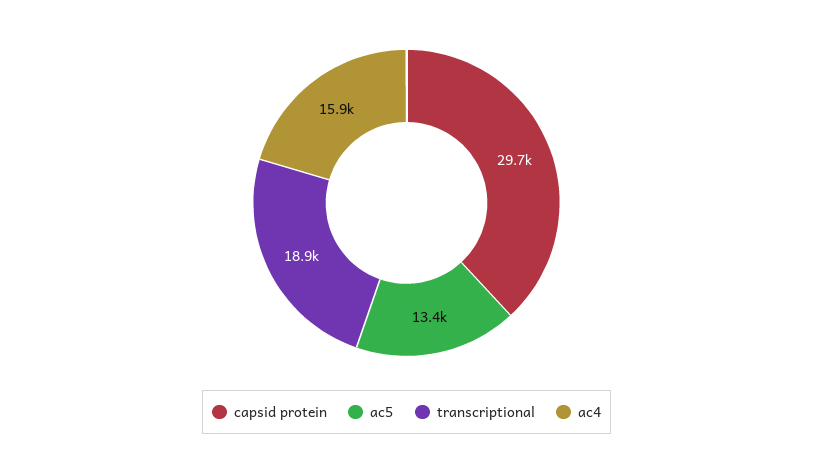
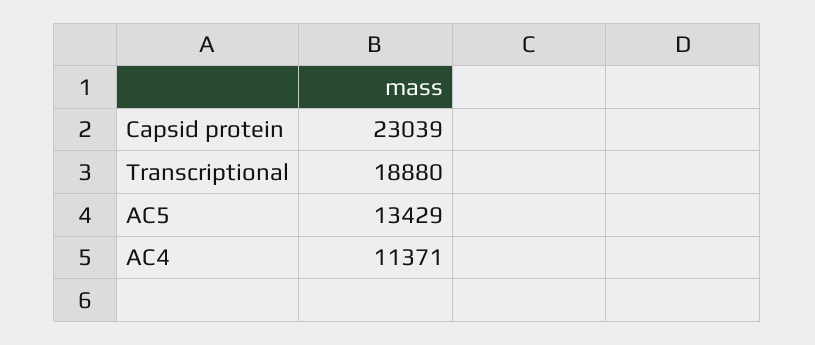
capsid protein: 29700 -> 23039
ac4: 15900 -> 11371

